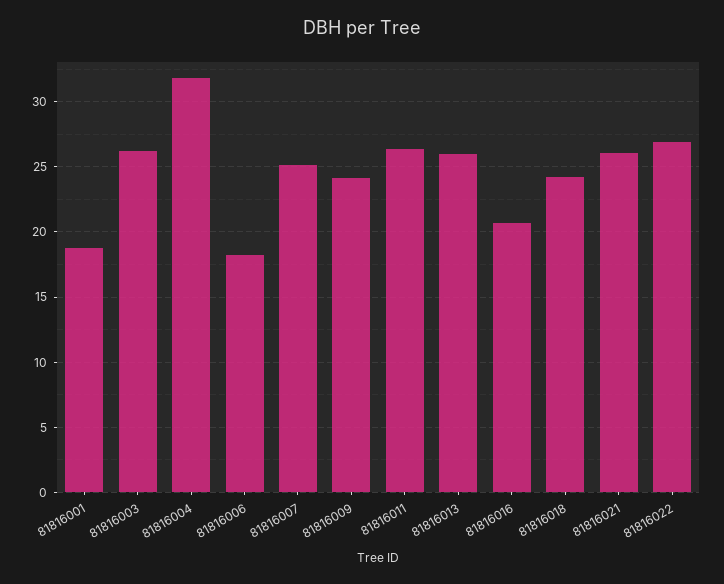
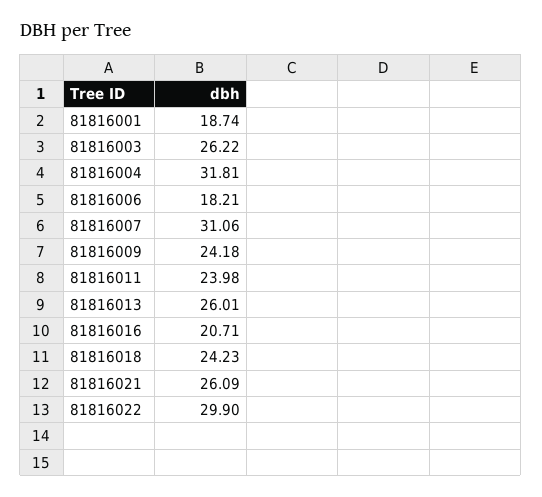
81816007: 25 -> 31.06
81816011: 26.5 -> 23.98
81816022: 27 -> 29.9

